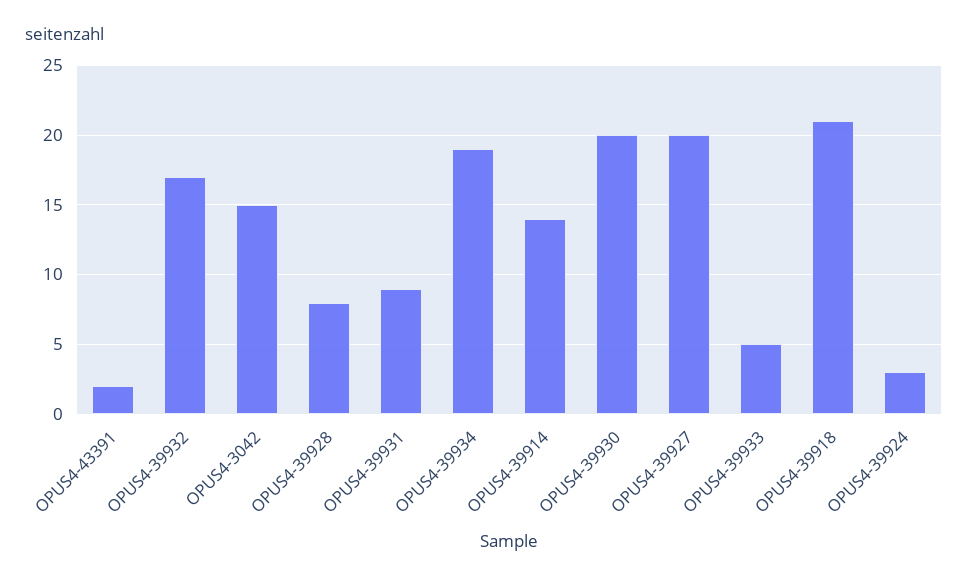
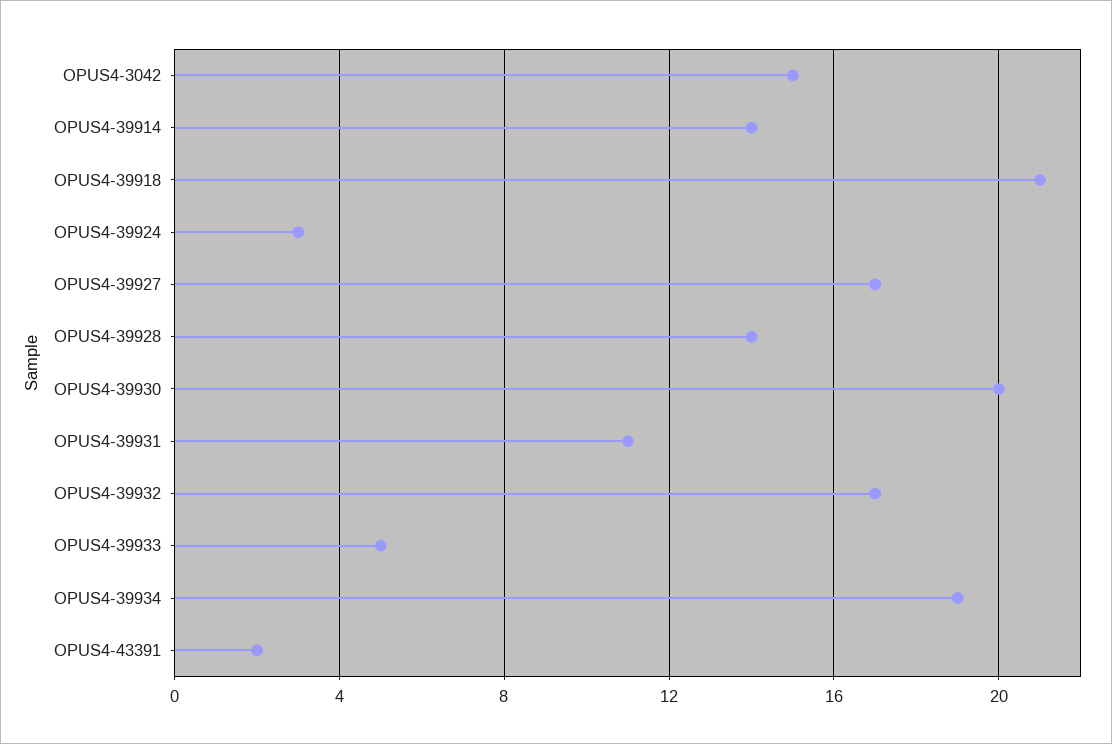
OPUS4-39928: 8 -> 14
OPUS4-39931: 9 -> 11
OPUS4-39927: 20 -> 17

